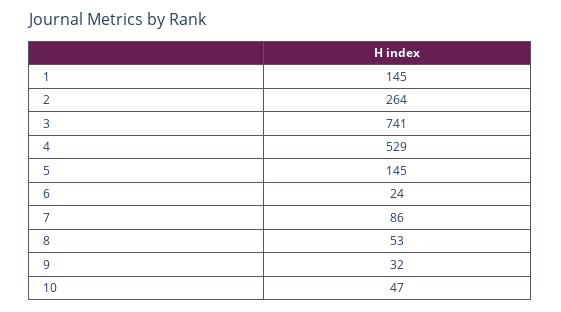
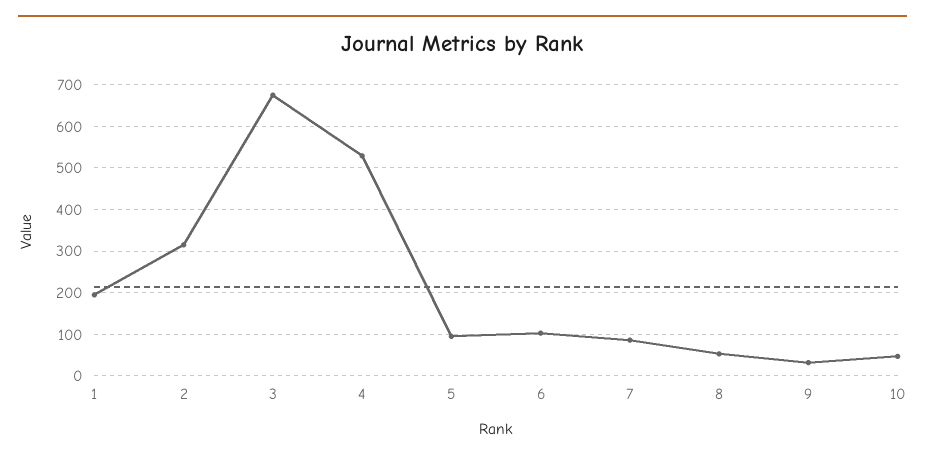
1: 145 -> 200
2: 264 -> 320
3: 741 -> 680
5: 145 -> 100
6: 24 -> 100

